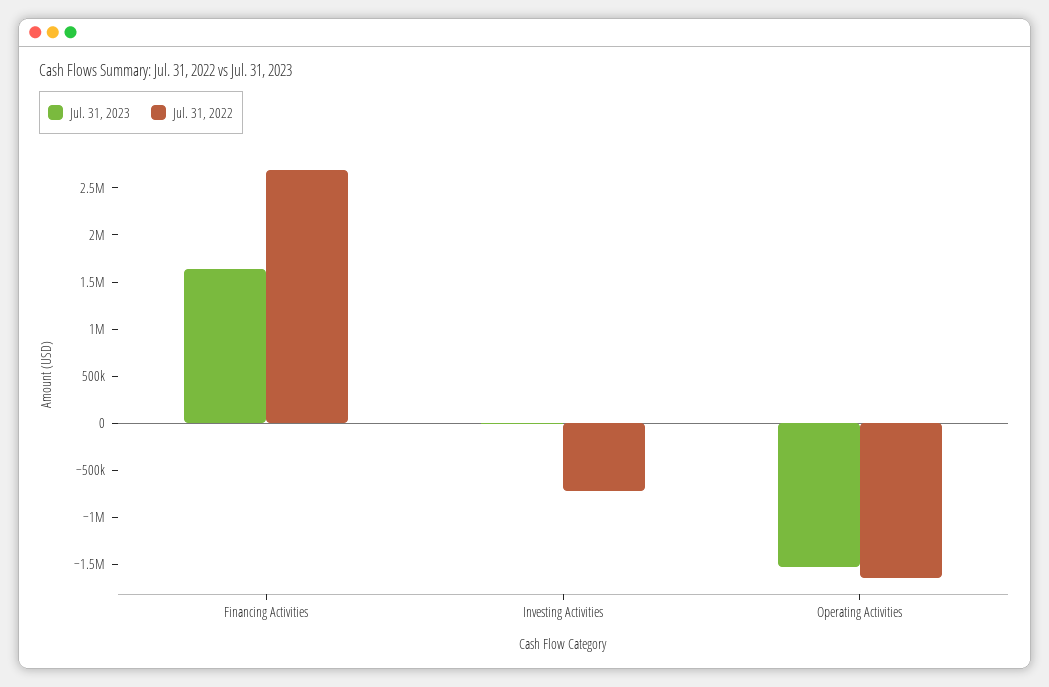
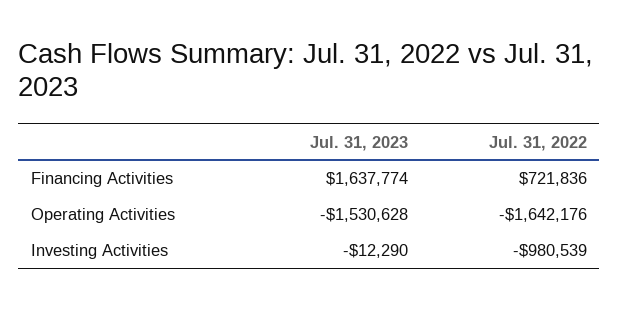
Jul. 31, 2022, Financing Activities: 2700000 -> 721836
Jul. 31, 2022, Investing Activities: -700000 -> -980539

